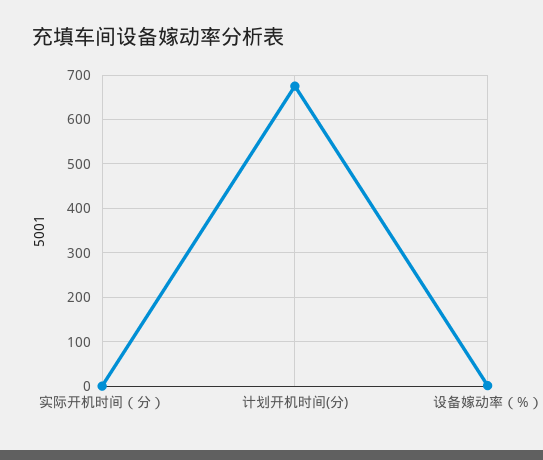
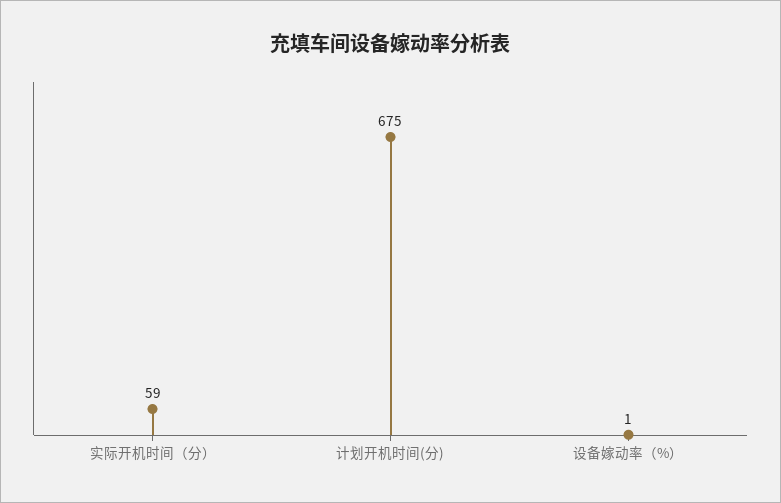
实际开机时间（分）: 0 -> 59

